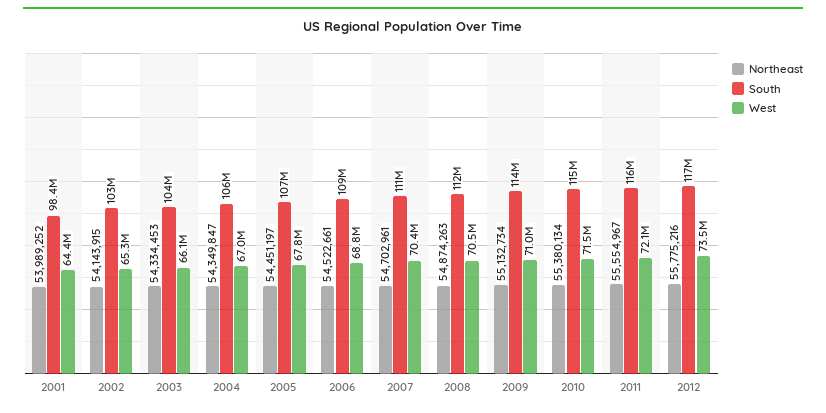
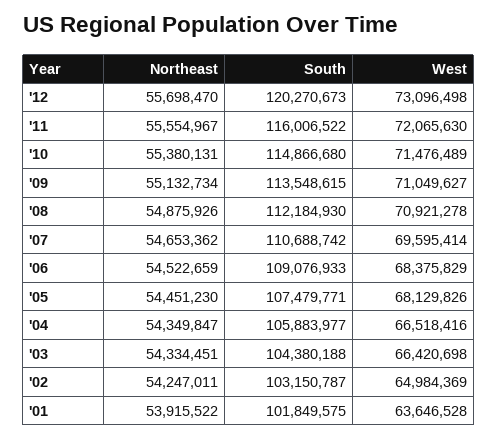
Northeast, 2001: 53989252 -> 53915522
South, 2001: 98400000 -> 101849575
West, 2001: 64400000 -> 63646528
Northeast, 2002: 54143915 -> 54247011
West, 2002: 65300000 -> 64984369
Northeast, 2003: 54334453 -> 54334451
West, 2003: 66100000 -> 66420698
West, 2004: 67000000 -> 66518416
Northeast, 2005: 54451197 -> 54451230
West, 2005: 67800000 -> 68129826
Northeast, 2006: 54522661 -> 54522659
West, 2006: 68800000 -> 68375829
Northeast, 2007: 54702961 -> 54653362
West, 2007: 70400000 -> 69595414
Northeast, 2008: 54874263 -> 54875926
West, 2008: 70500000 -> 70921278
Northeast, 2010: 55380134 -> 55380131
Northeast, 2012: 55775216 -> 55698470
South, 2012: 117000000 -> 120270673
West, 2012: 73500000 -> 73096498

